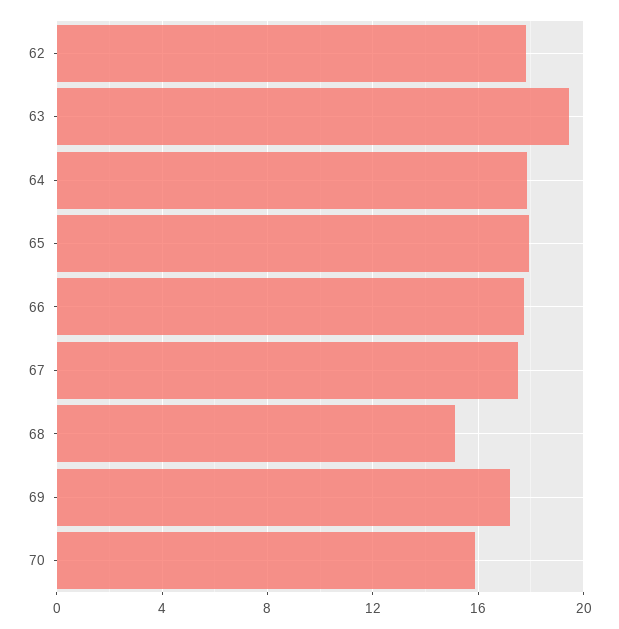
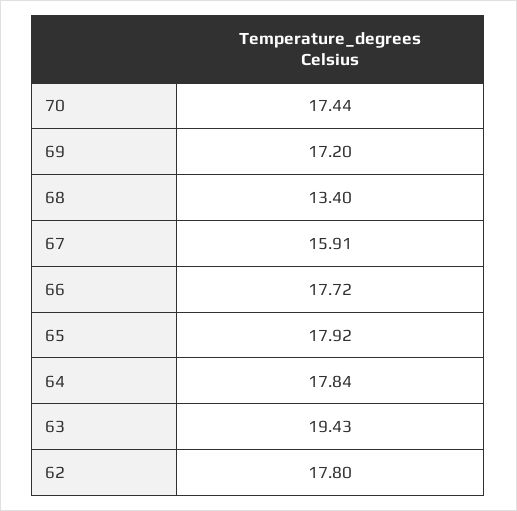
67: 17.5 -> 15.91
68: 15 -> 13.4
70: 16 -> 17.44

